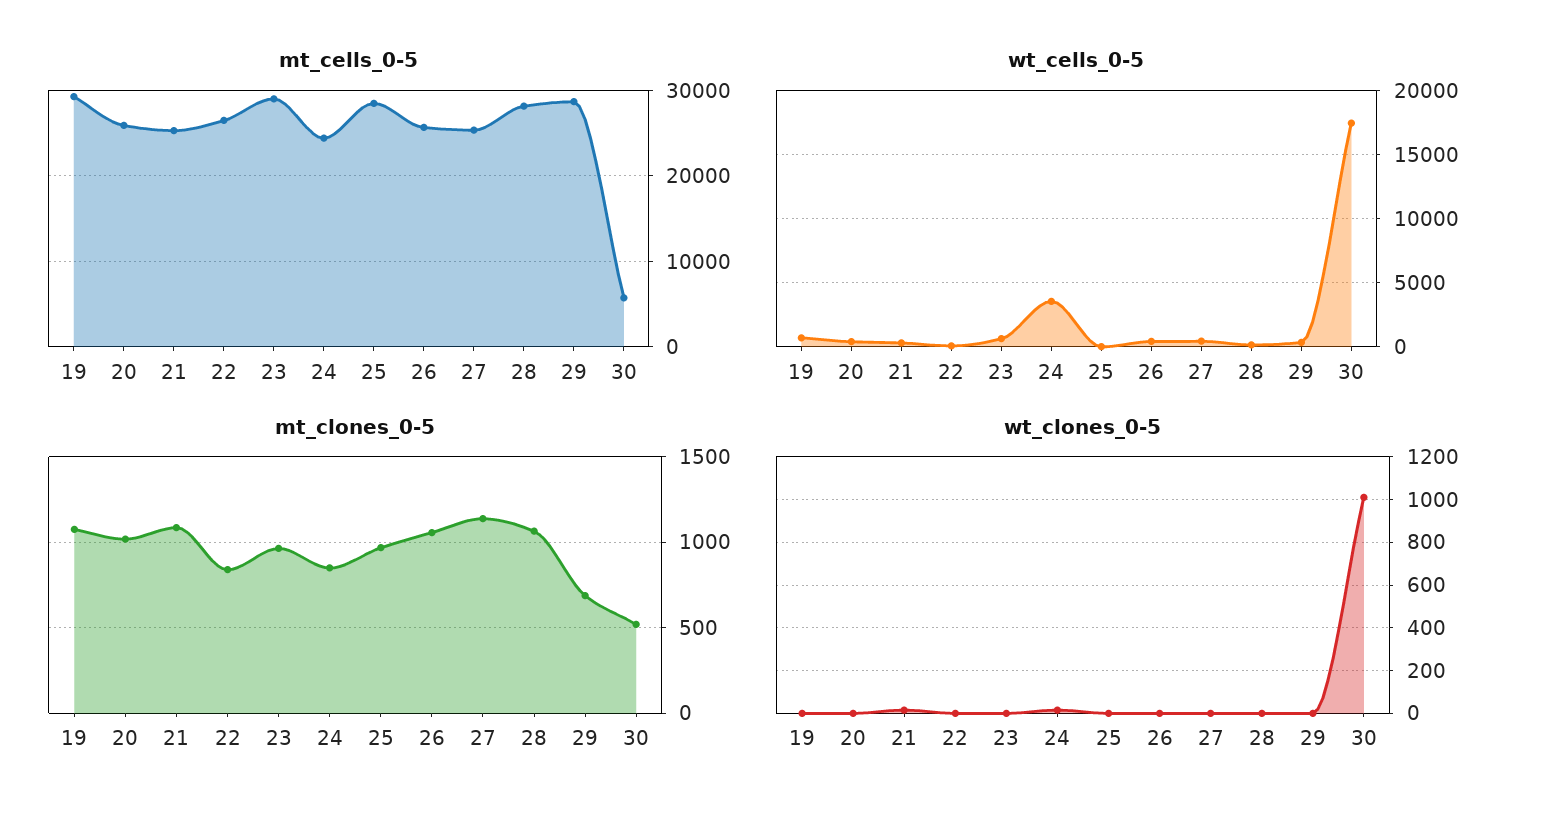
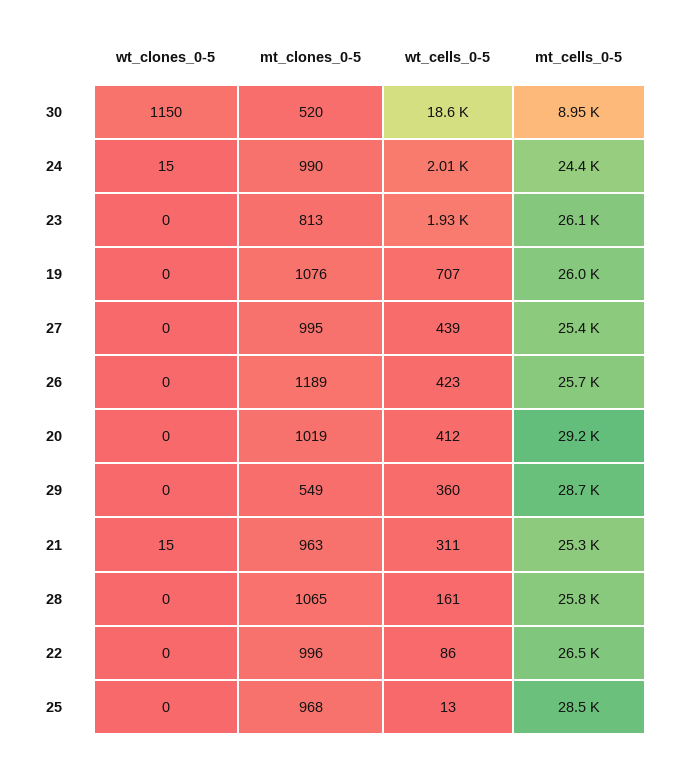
mt_cells_0-5, 19: 29000 -> 26000
mt_cells_0-5, 20: 26000 -> 29200
mt_cells_0-5, 23: 29000 -> 26100
mt_cells_0-5, 28: 28000 -> 25800
mt_cells_0-5, 30: 6000 -> 8950
wt_cells_0-5, 23: 500 -> 1930
wt_cells_0-5, 24: 3500 -> 2010
wt_cells_0-5, 30: 17500 -> 18600
mt_clones_0-5, 21: 1100 -> 963
mt_clones_0-5, 22: 850 -> 996
mt_clones_0-5, 23: 950 -> 813
mt_clones_0-5, 24: 850 -> 990
mt_clones_0-5, 26: 1050 -> 1189
mt_clones_0-5, 27: 1150 -> 995
mt_clones_0-5, 29: 700 -> 549
wt_clones_0-5, 30: 1000 -> 1150

